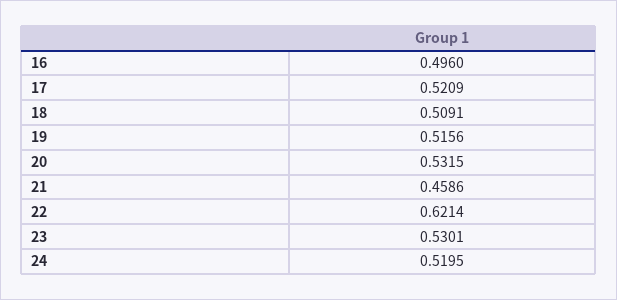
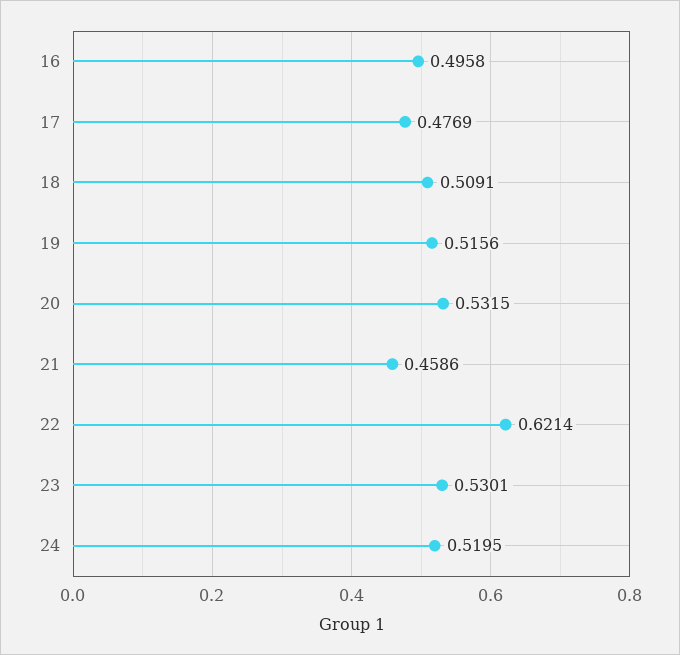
16: 0.496 -> 0.4958
17: 0.5209 -> 0.4769

